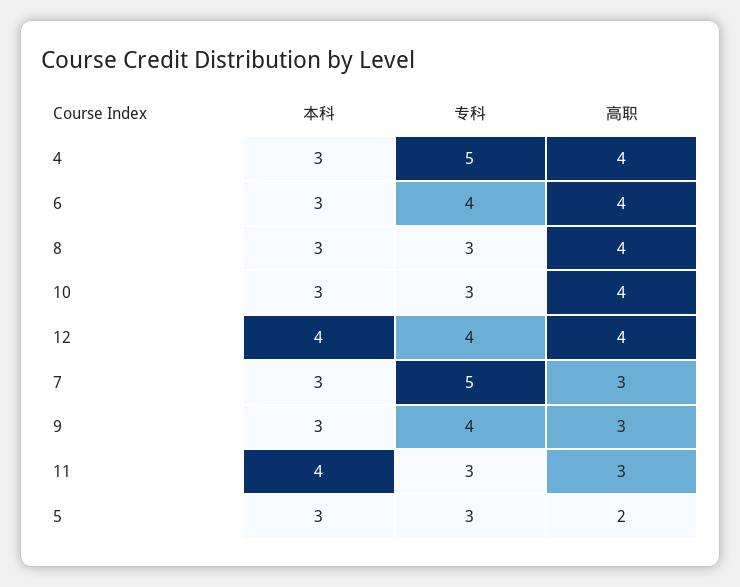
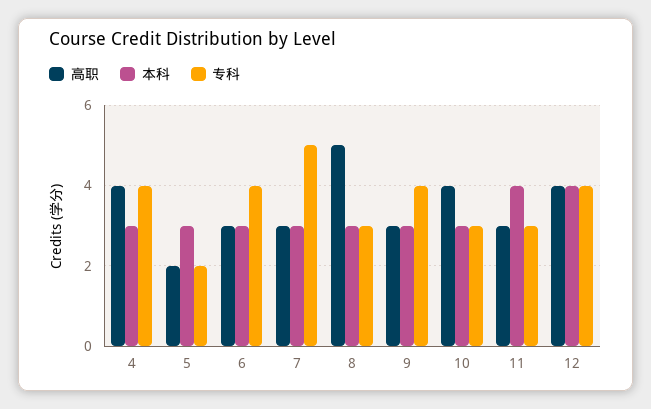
专科, 4: 5 -> 4
高职, 6: 4 -> 3
高职, 8: 4 -> 5
专科, 5: 3 -> 2

